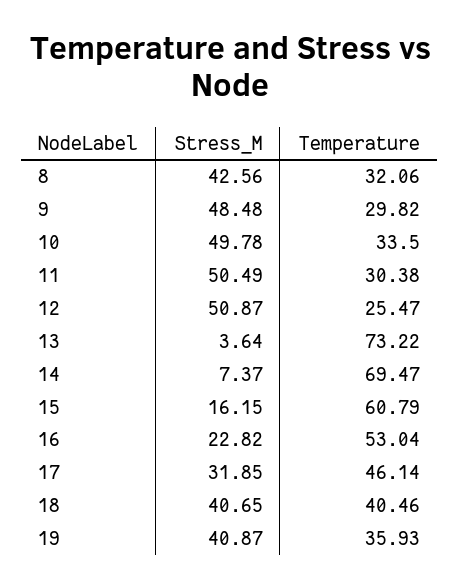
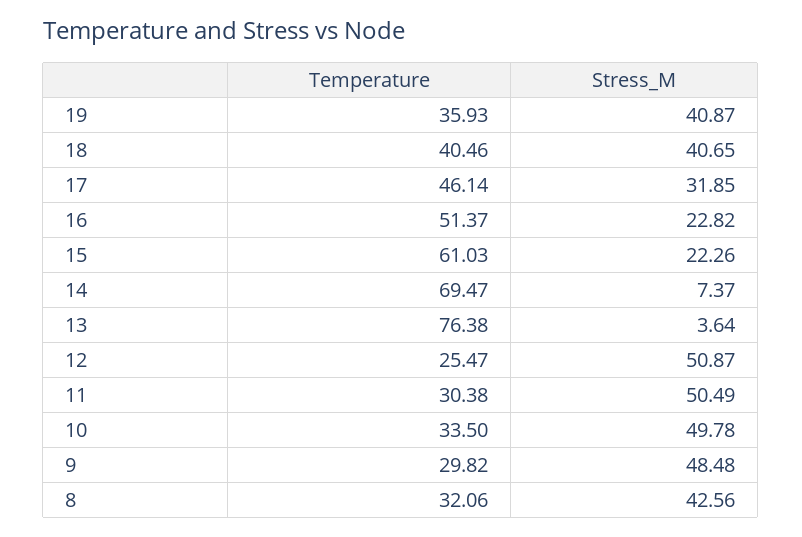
Temperature, 13: 73.22 -> 76.38
Stress_M, 15: 16.15 -> 22.26
Temperature, 15: 60.79 -> 61.03
Temperature, 16: 53.04 -> 51.37

